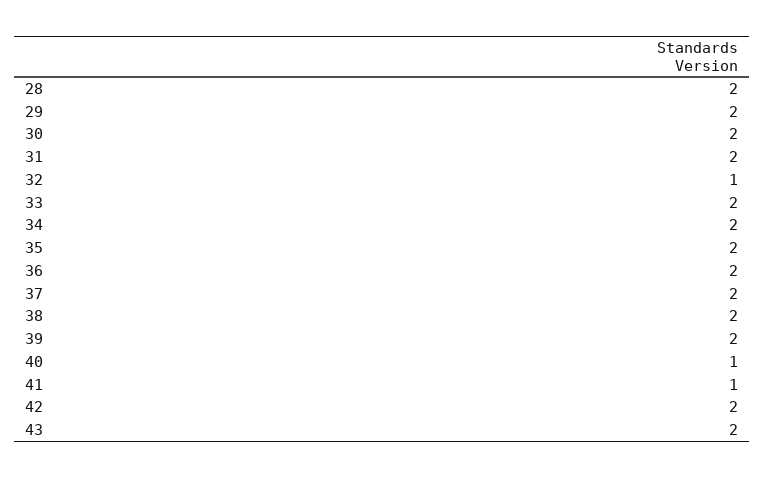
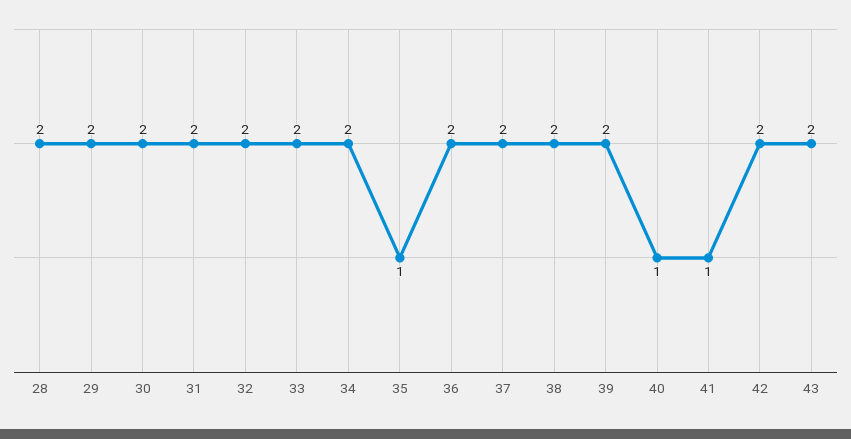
32: 1 -> 2
35: 2 -> 1

